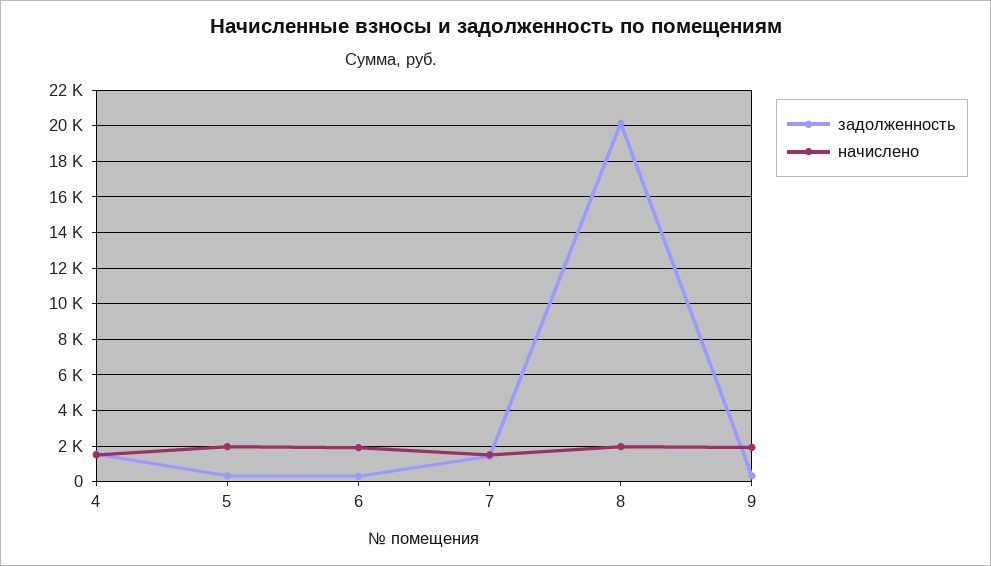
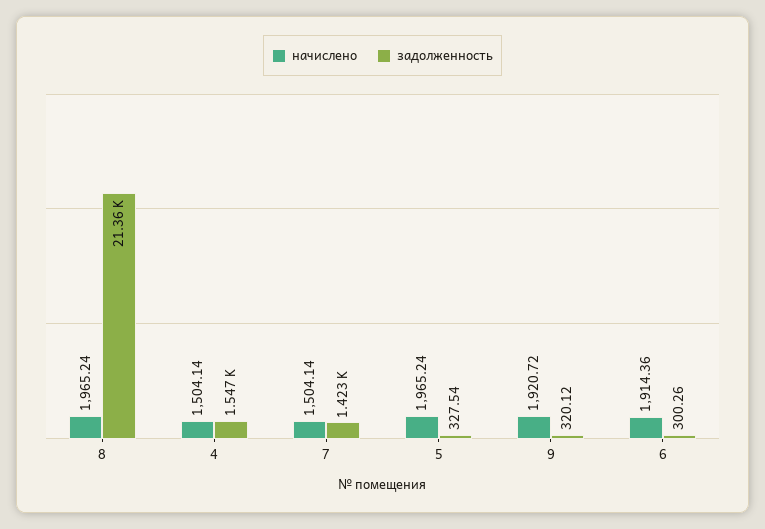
задолженность, 8: 20000 -> 21360

